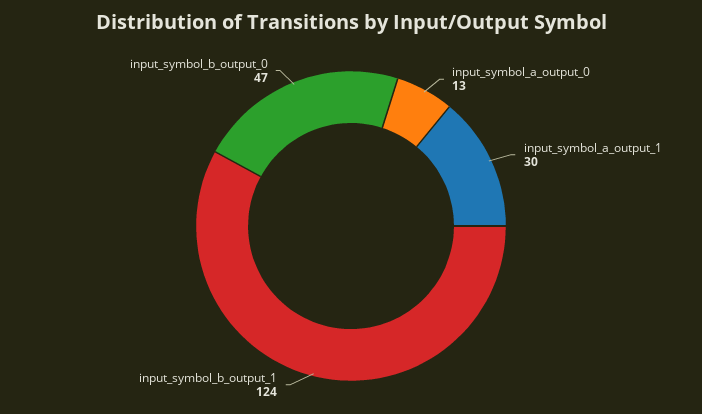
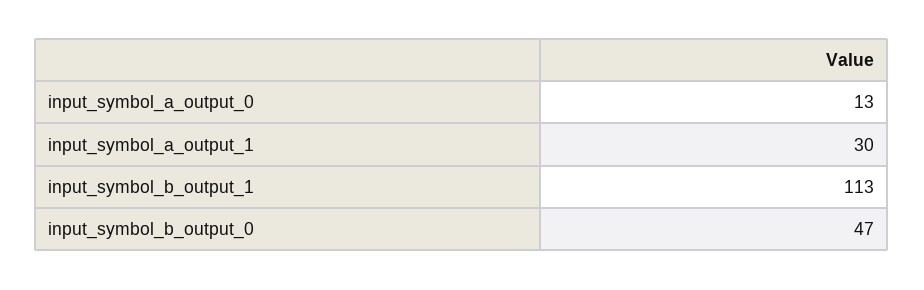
input_symbol_b_output_1: 124 -> 113

